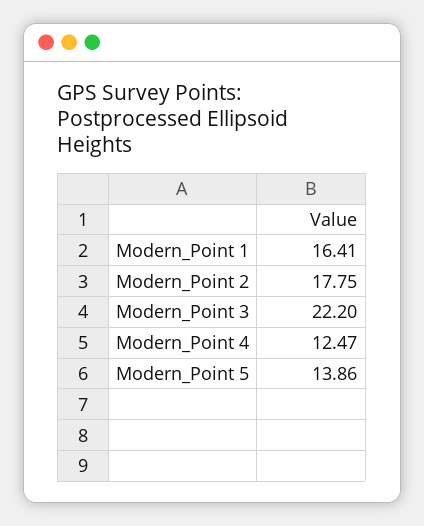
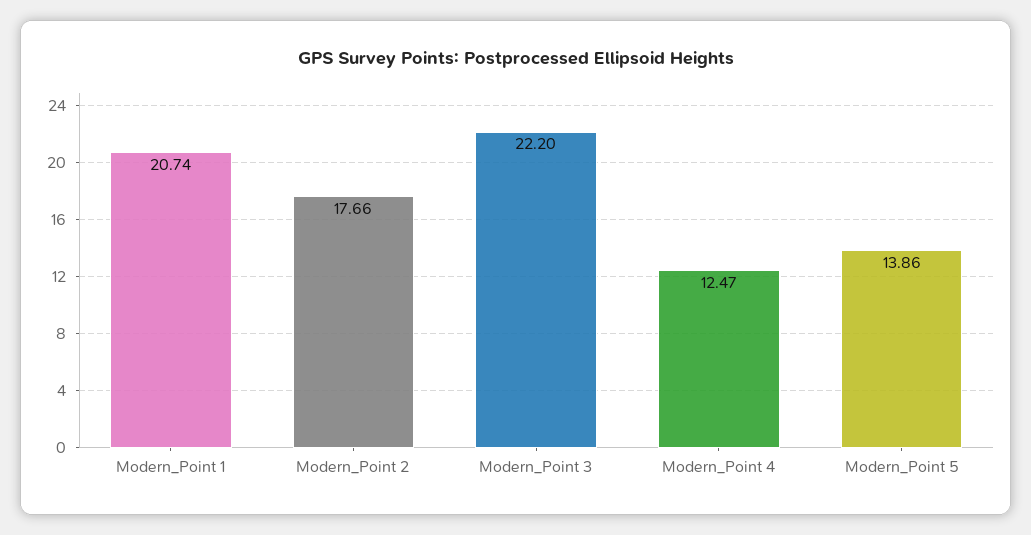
Modern_Point 1: 16.41 -> 20.74
Modern_Point 2: 17.75 -> 17.66

